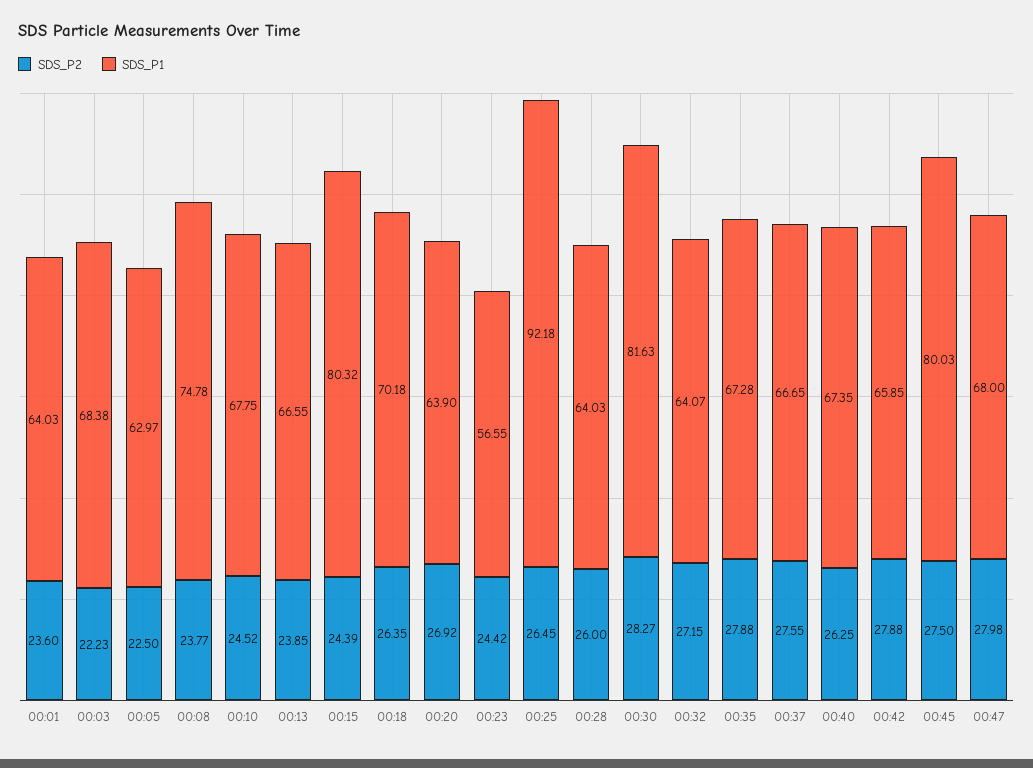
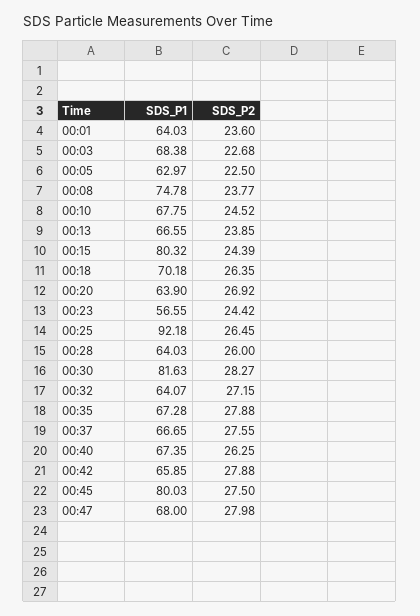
SDS_P2, 00:03: 22.23 -> 22.68

